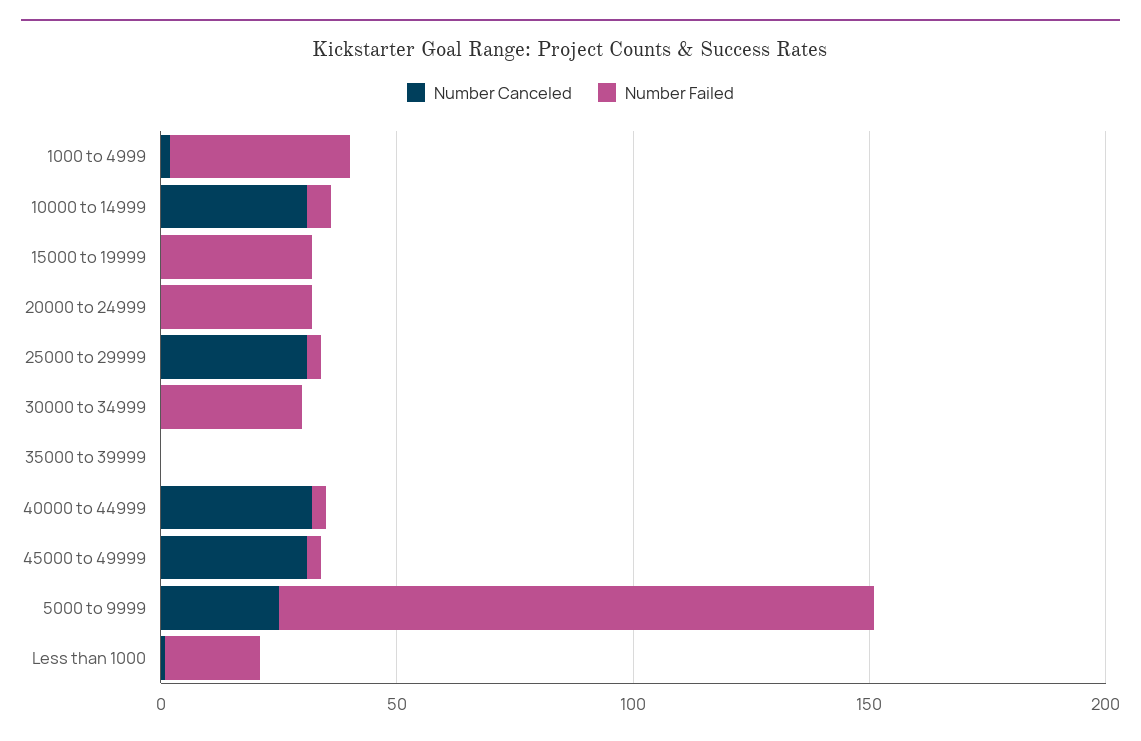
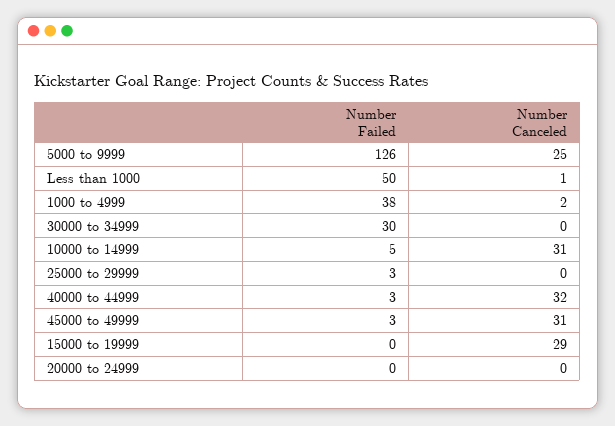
Number Canceled, 15000 to 19999: 0 -> 29
Number Failed, 15000 to 19999: 30 -> 0
Number Failed, 20000 to 24999: 30 -> 0
Number Canceled, 25000 to 29999: 30 -> 0
Number Canceled, 35000 to 39999: 0 -> none
Number Failed, 35000 to 39999: 0 -> none
Number Failed, Less than 1000: 20 -> 50

